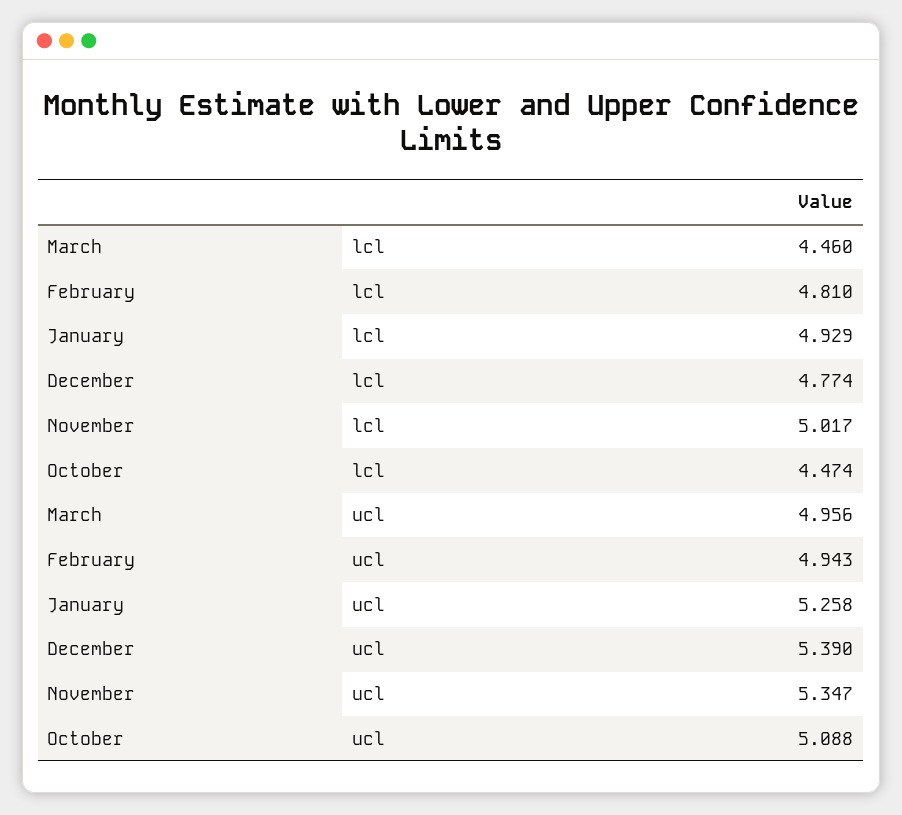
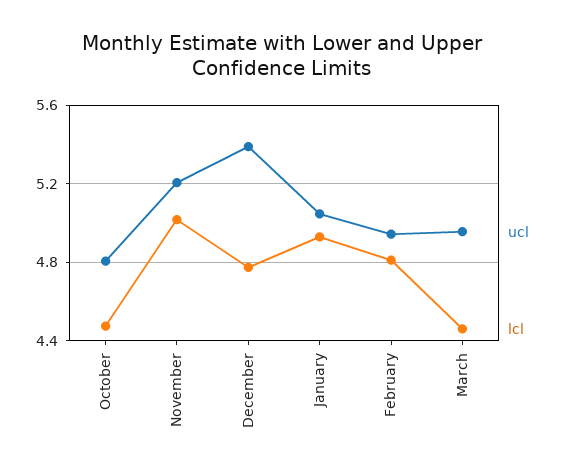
ucl, January: 5.258 -> 5.05
ucl, November: 5.347 -> 5.2
ucl, October: 5.088 -> 4.8

